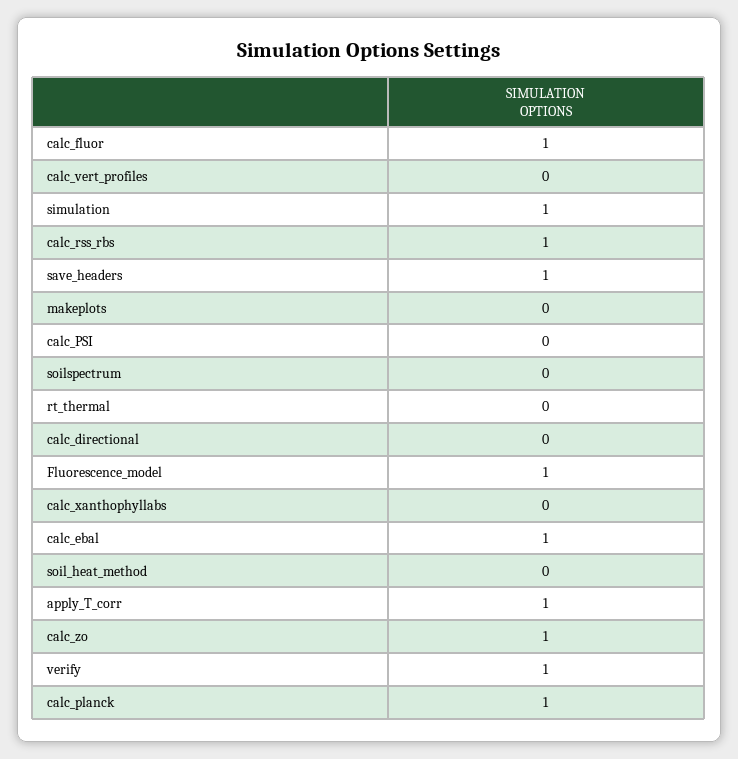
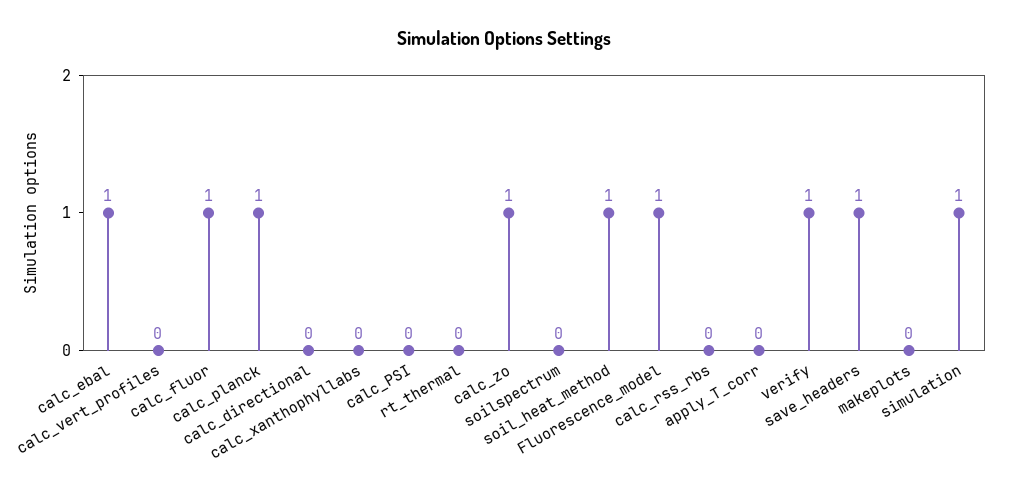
calc_rss_rbs: 1 -> 0
soil_heat_method: 0 -> 1
apply_T_corr: 1 -> 0

